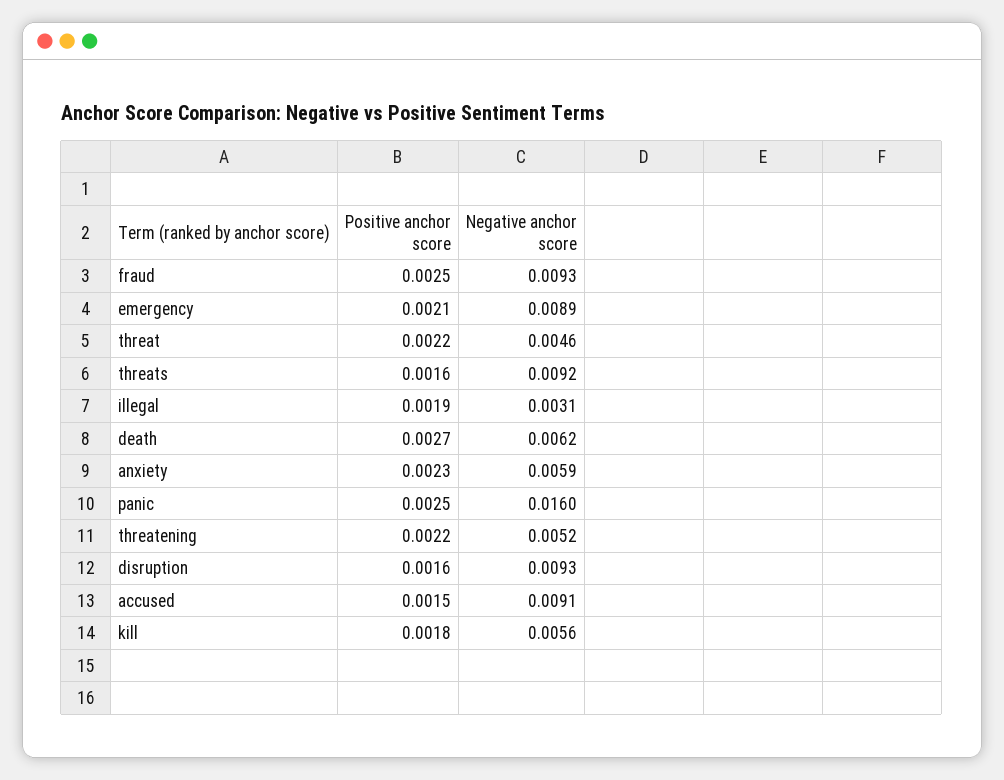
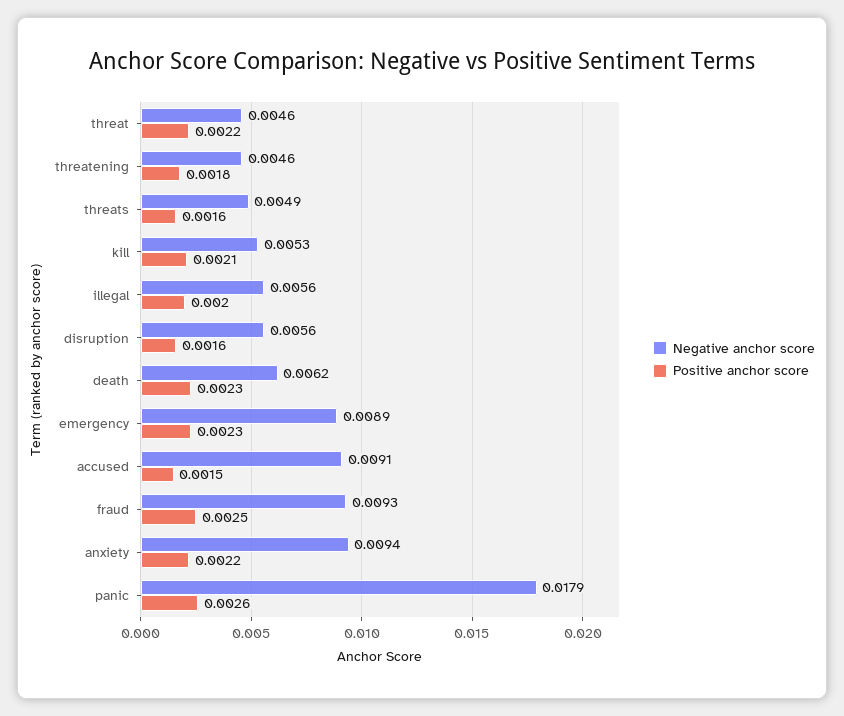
Positive anchor score, emergency: 0.0021 -> 0.0023
Negative anchor score, threats: 0.0092 -> 0.0049
Positive anchor score, illegal: 0.0019 -> 0.002
Negative anchor score, illegal: 0.0031 -> 0.0056
Positive anchor score, death: 0.0027 -> 0.0023
Positive anchor score, anxiety: 0.0023 -> 0.0022
Negative anchor score, anxiety: 0.0059 -> 0.0094
Positive anchor score, panic: 0.0025 -> 0.0026
Negative anchor score, panic: 0.016 -> 0.0179
Positive anchor score, threatening: 0.0022 -> 0.0018
Negative anchor score, threatening: 0.0052 -> 0.0046
Negative anchor score, disruption: 0.0093 -> 0.0056
Positive anchor score, kill: 0.0018 -> 0.0021
Negative anchor score, kill: 0.0056 -> 0.0053

